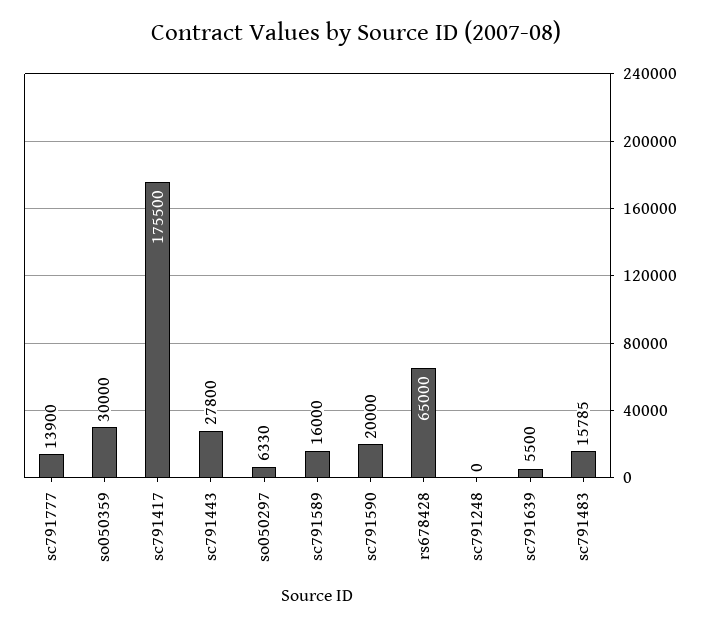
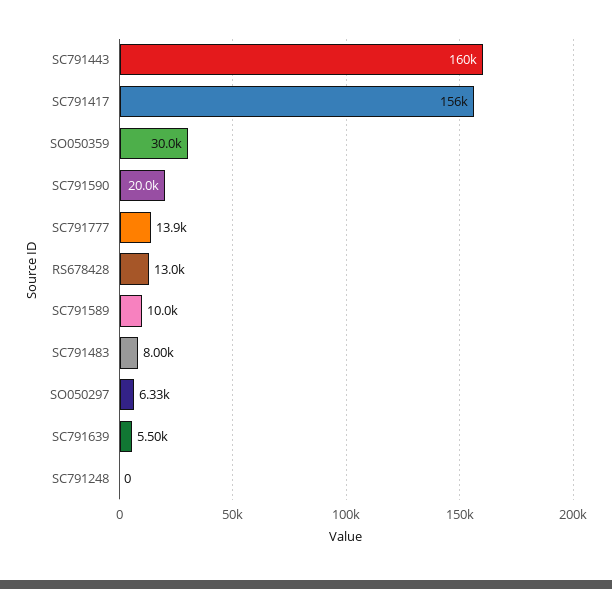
sc791417: 175500 -> 156000
sc791443: 27800 -> 160000
sc791589: 16000 -> 10000
rs678428: 65000 -> 13000
sc791483: 15785 -> 8000

